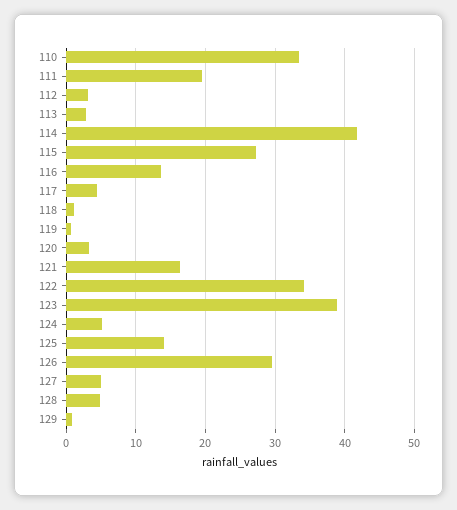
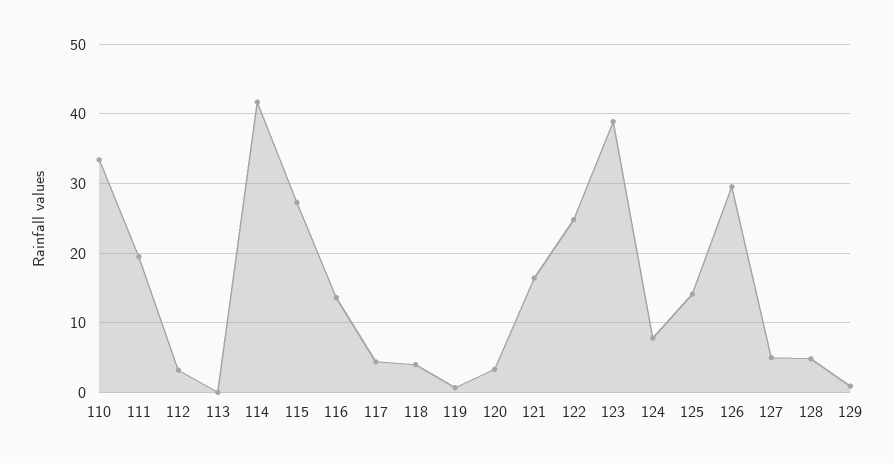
113: 3 -> 0
118: 1 -> 4
122: 34 -> 25
124: 5 -> 8

